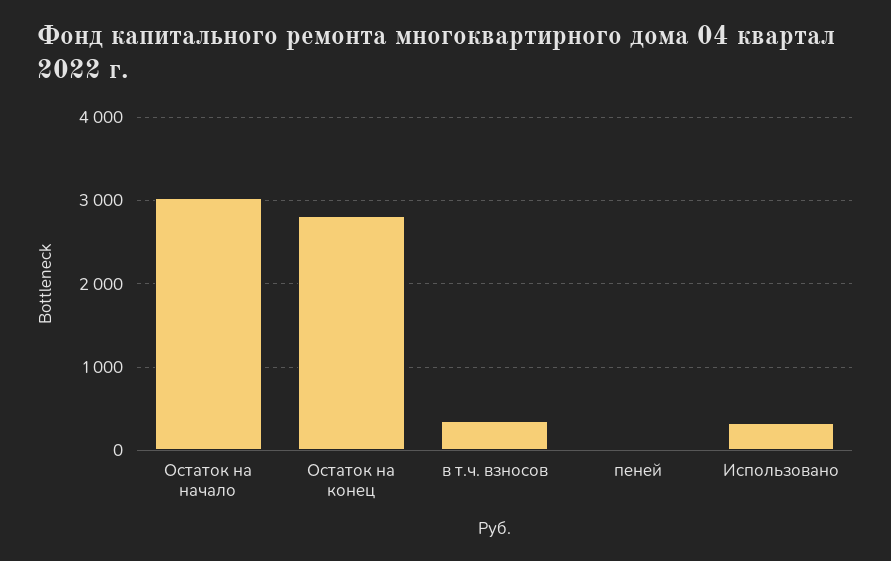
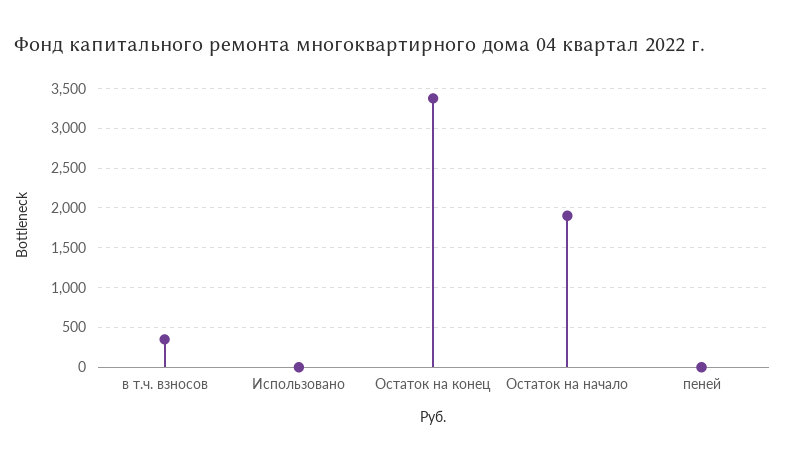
Остаток на начало: 3000 -> 1900
Остаток на конец: 2800 -> 3400
Использовано: 300 -> 0

